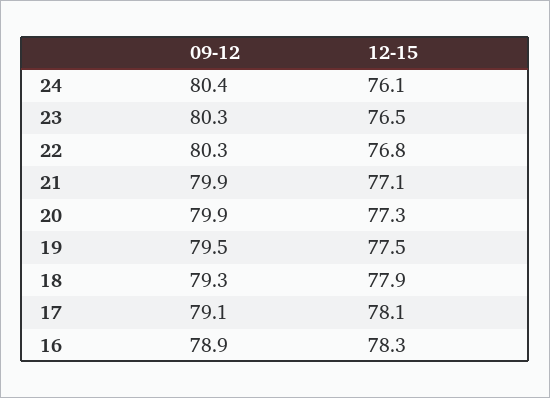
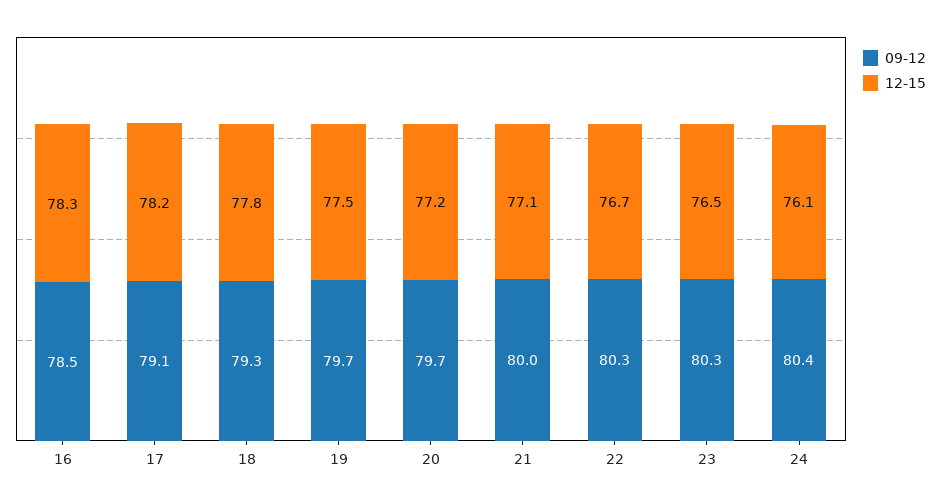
12-15, 22: 76.8 -> 76.7
09-12, 21: 79.9 -> 80
09-12, 20: 79.9 -> 79.7
12-15, 20: 77.3 -> 77.2
09-12, 19: 79.5 -> 79.7
12-15, 18: 77.9 -> 77.8
12-15, 17: 78.1 -> 78.2
09-12, 16: 78.9 -> 78.5

